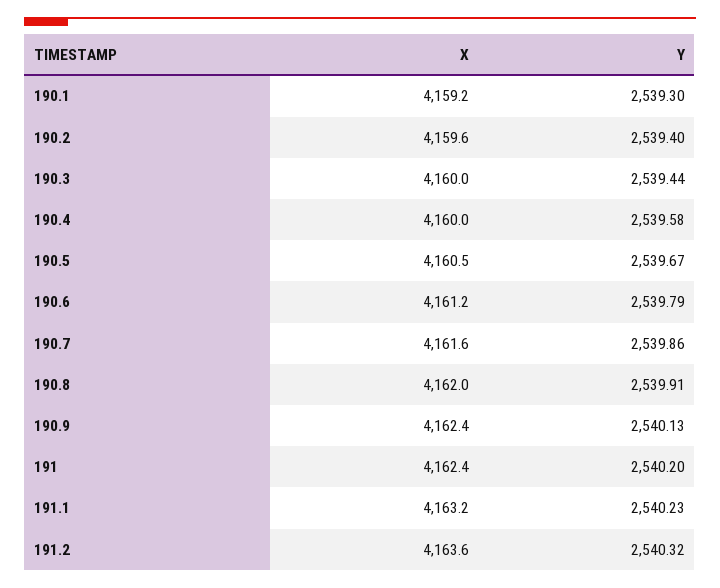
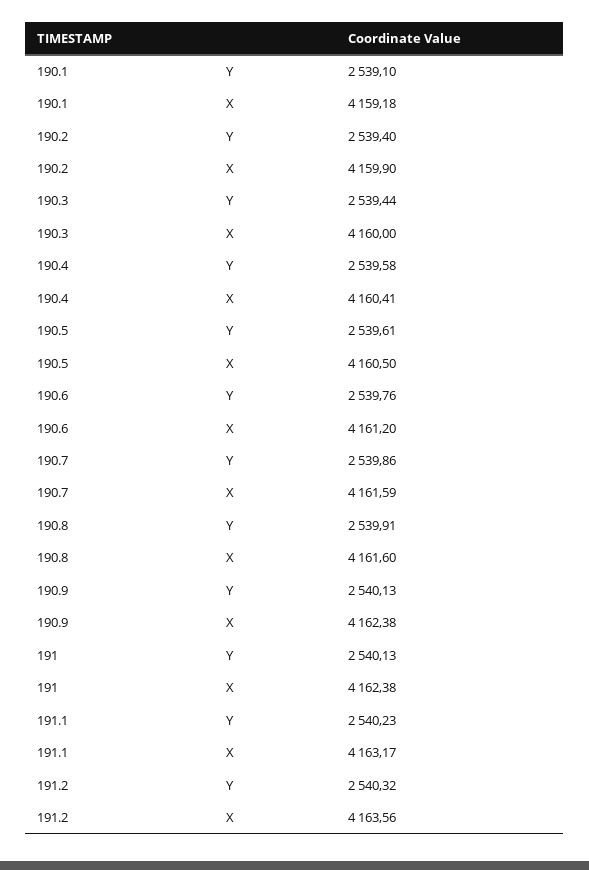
Y, 190.1: 2539.3 -> 2539.1
X, 190.2: 4159.6 -> 4159.9
X, 190.4: 4160 -> 4160.41
Y, 190.5: 2539.67 -> 2539.61
Y, 190.6: 2539.79 -> 2539.76
X, 190.8: 4162 -> 4161.6
Y, 191: 2540.2 -> 2540.13

